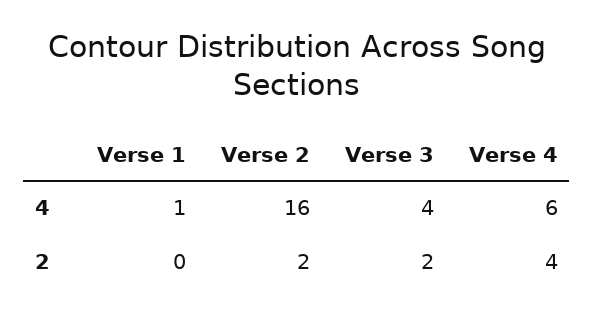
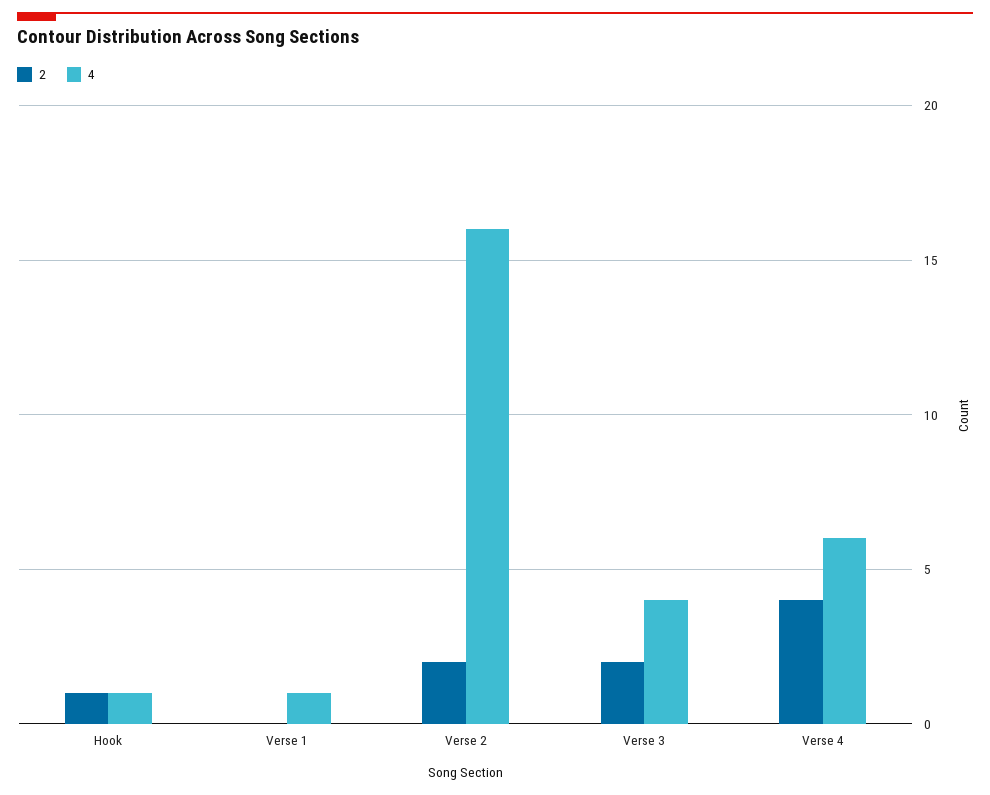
2, Hook: none -> 1
4, Hook: none -> 1

